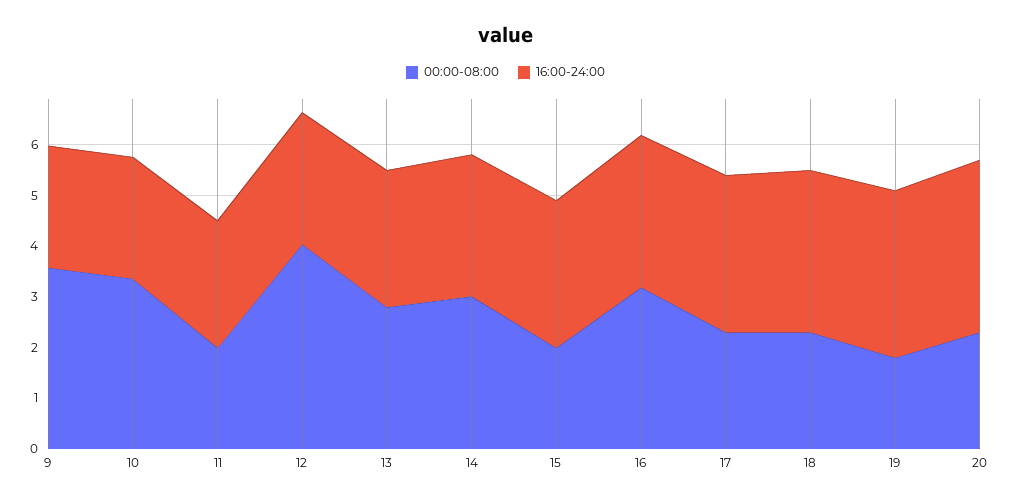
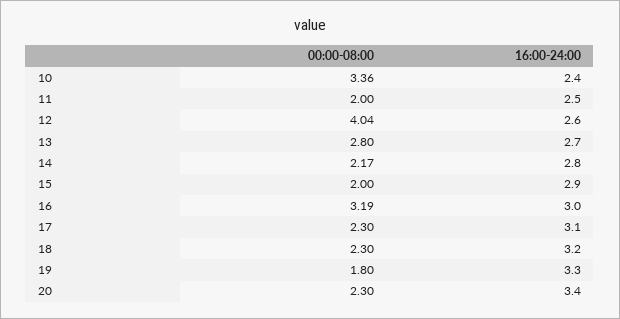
00:00-08:00, 9: 3.6 -> none
16:00-24:00, 9: 2.4 -> none
00:00-08:00, 14: 3 -> 2.17

